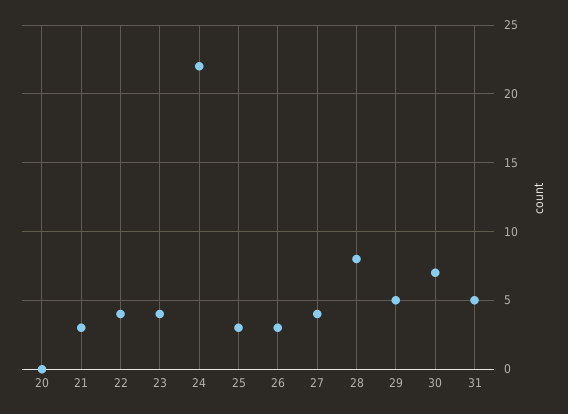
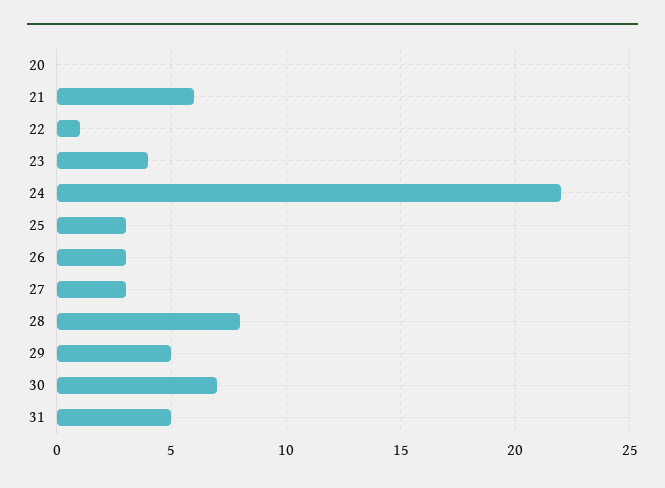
21: 3 -> 6
22: 4 -> 1
27: 4 -> 3

